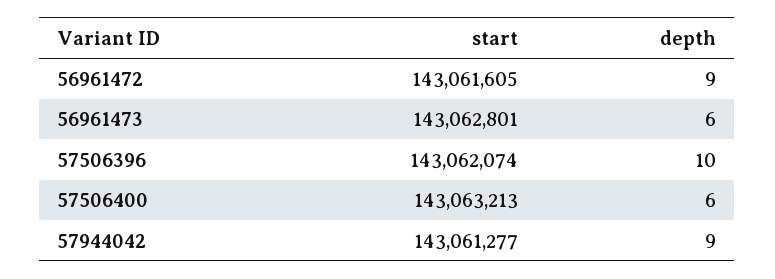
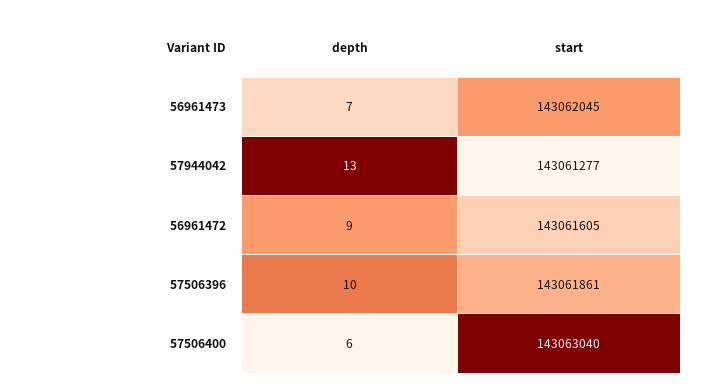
start, 56961473: 143062801 -> 143062045
depth, 56961473: 6 -> 7
start, 57506396: 143062074 -> 143061861
start, 57506400: 143063213 -> 143063040
depth, 57944042: 9 -> 13

